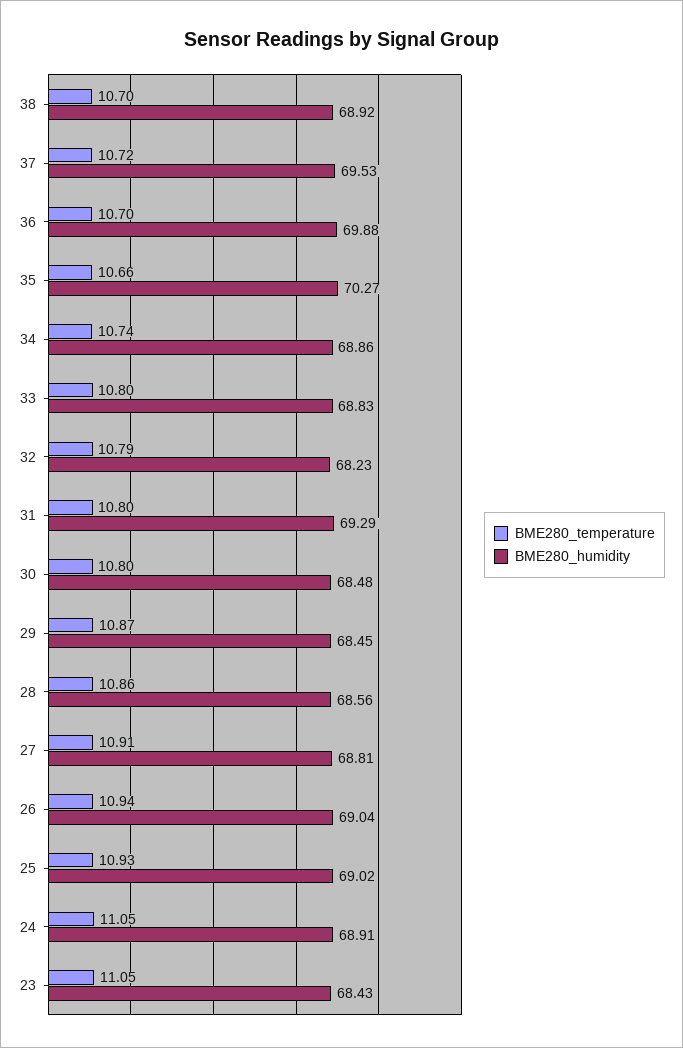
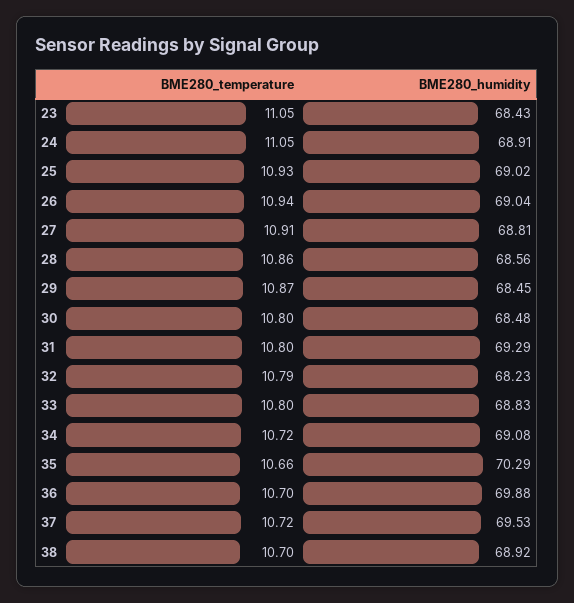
BME280_humidity, 35: 70.27 -> 70.29
BME280_temperature, 34: 10.74 -> 10.72
BME280_humidity, 34: 68.86 -> 69.08

